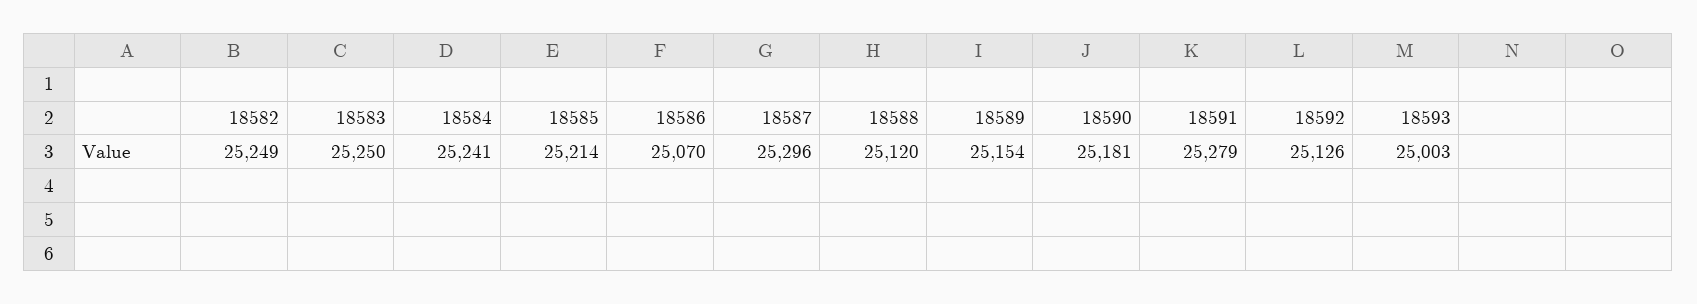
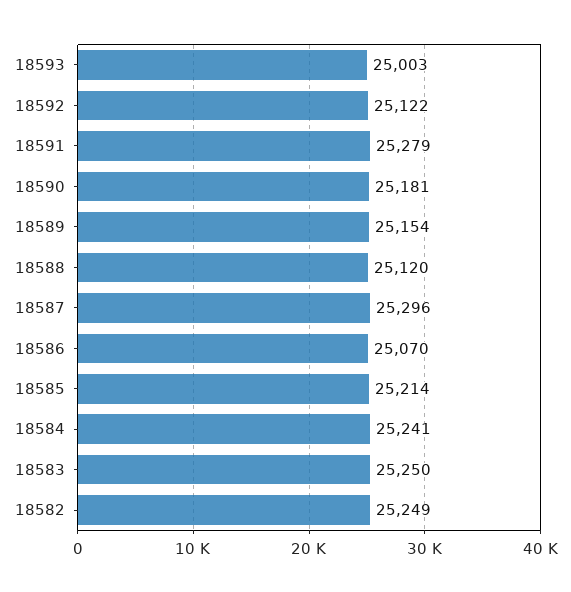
18592: 25126 -> 25122

